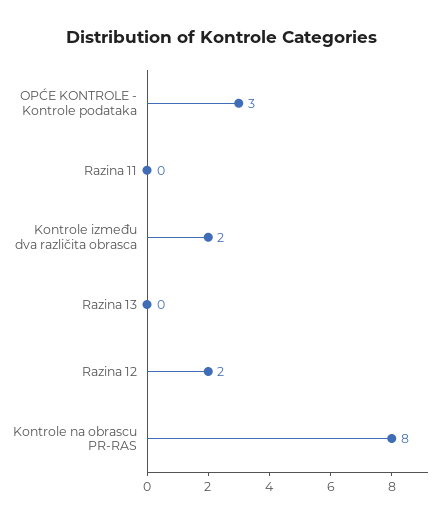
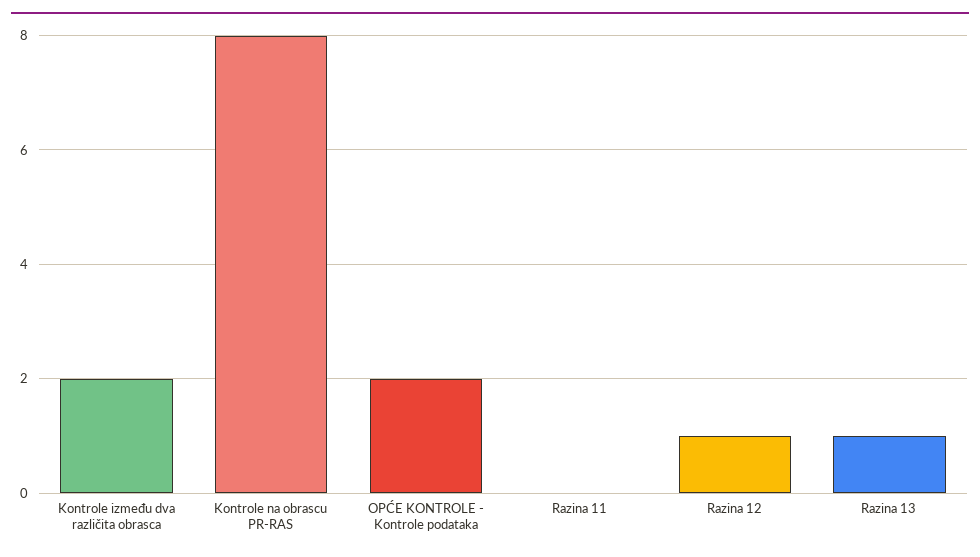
OPĆE KONTROLE - Kontrole podataka: 3 -> 2
Razina 13: 0 -> 1
Razina 12: 2 -> 1

